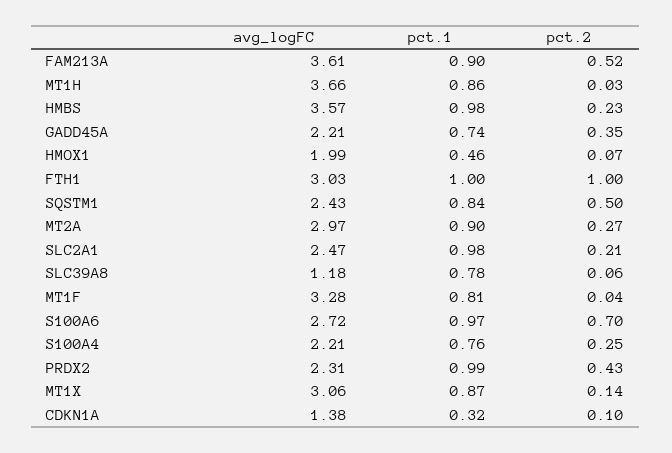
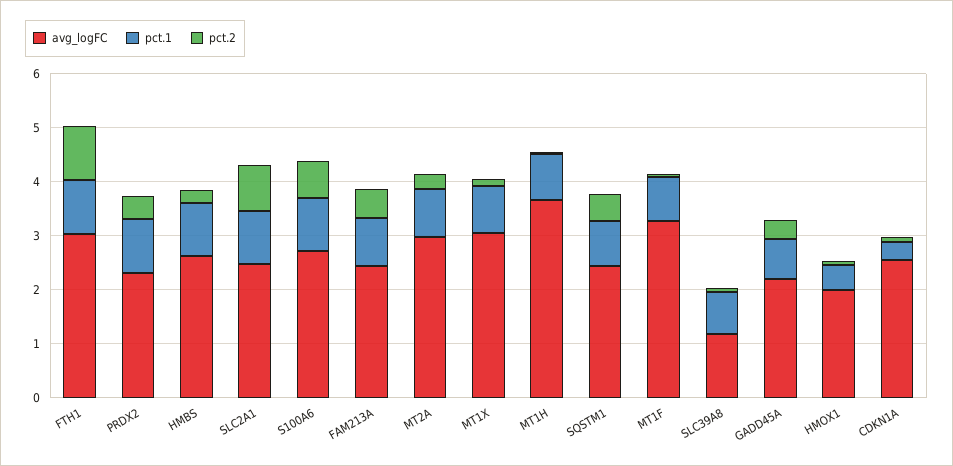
avg_logFC, FAM213A: 3.61 -> 2.4
avg_logFC, HMBS: 3.57 -> 2.6
pct.2, SLC2A1: 0.21 -> 0.8
avg_logFC, S100A4: 2.21 -> none
pct.1, S100A4: 0.76 -> none
pct.2, S100A4: 0.25 -> none
avg_logFC, CDKN1A: 1.38 -> 2.6

